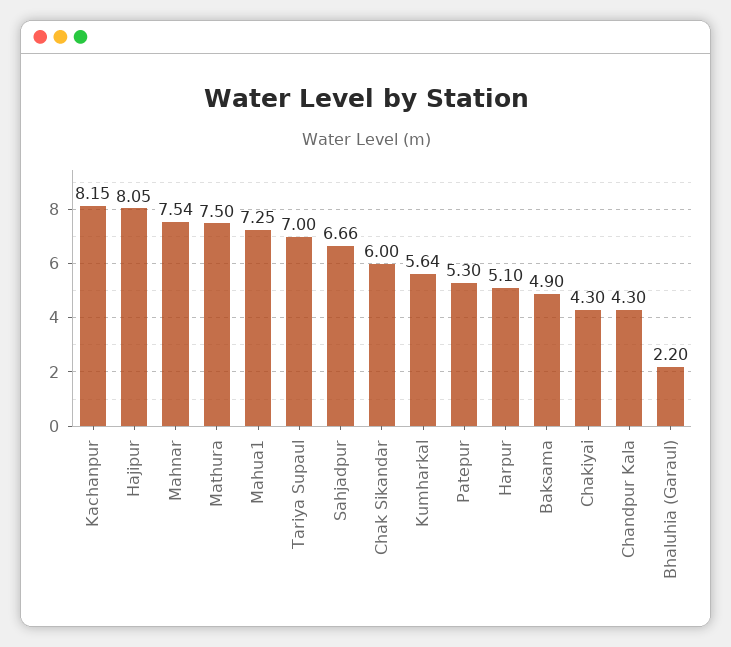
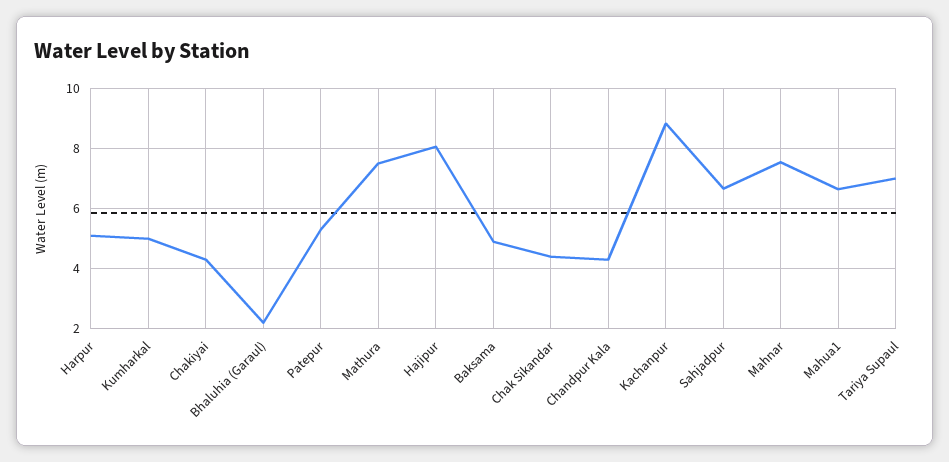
Kachanpur: 8.15 -> 8.8
Mahua1: 7.25 -> 6.6
Chak Sikandar: 6 -> 4.4
Kumharkal: 5.64 -> 5

